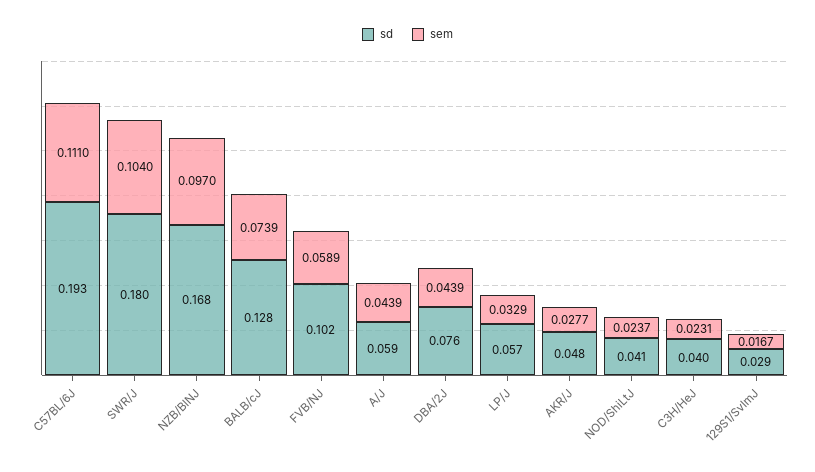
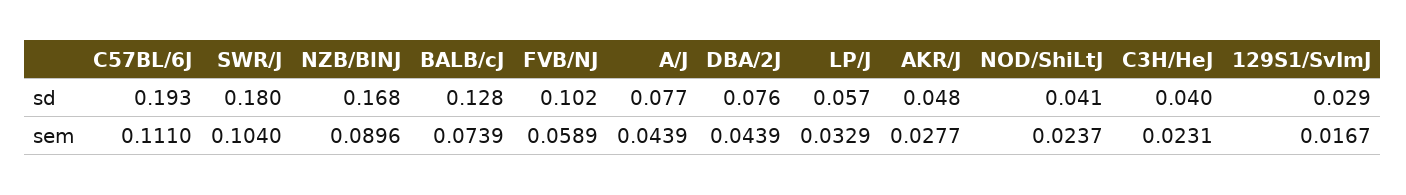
sem, NZB/BlNJ: 0.097 -> 0.0896
sd, A/J: 0.059 -> 0.077

